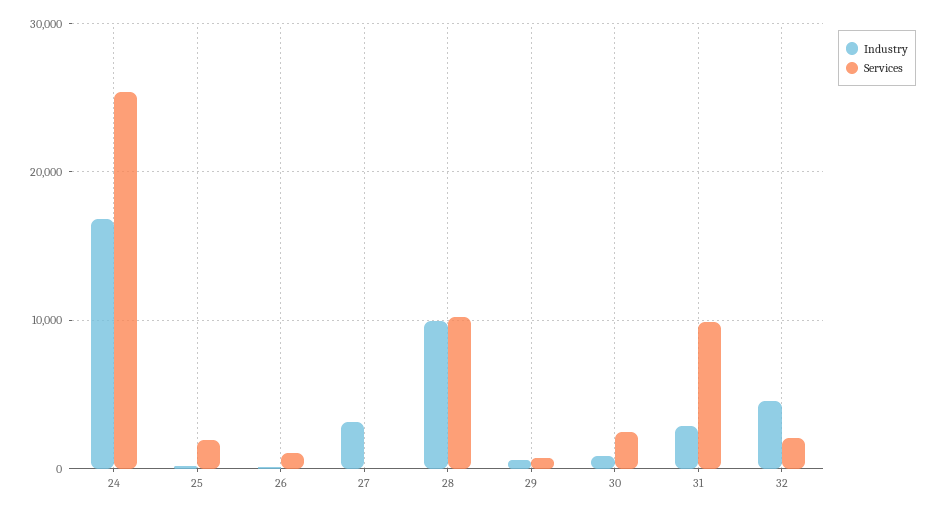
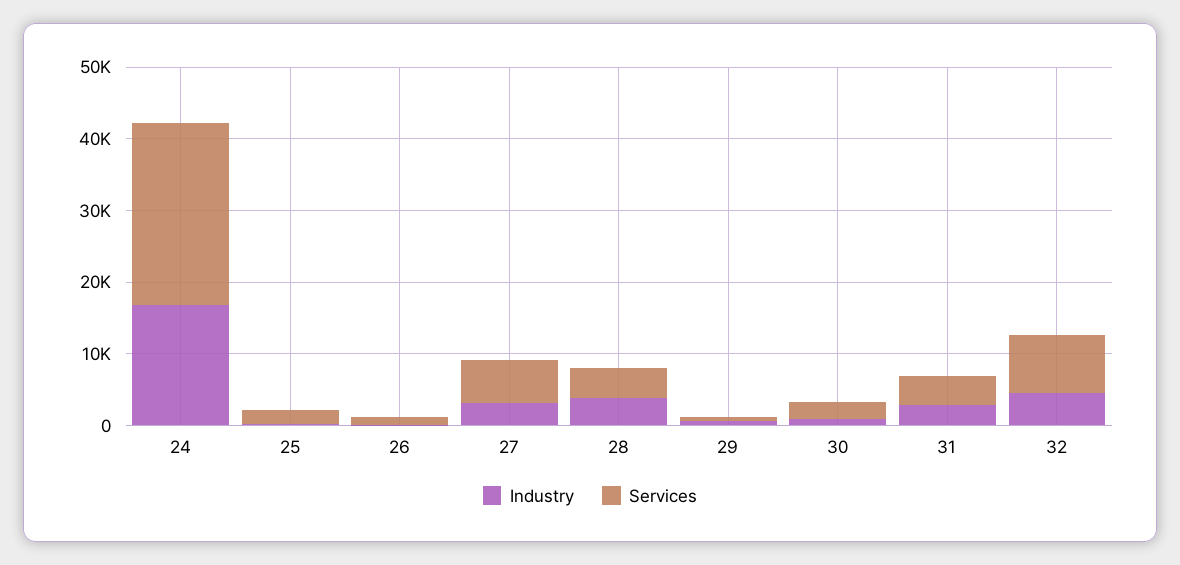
Services, 27: 0 -> 6000
Industry, 28: 10000 -> 4000
Services, 28: 10000 -> 4000
Services, 31: 10000 -> 4000
Services, 32: 2000 -> 8000

